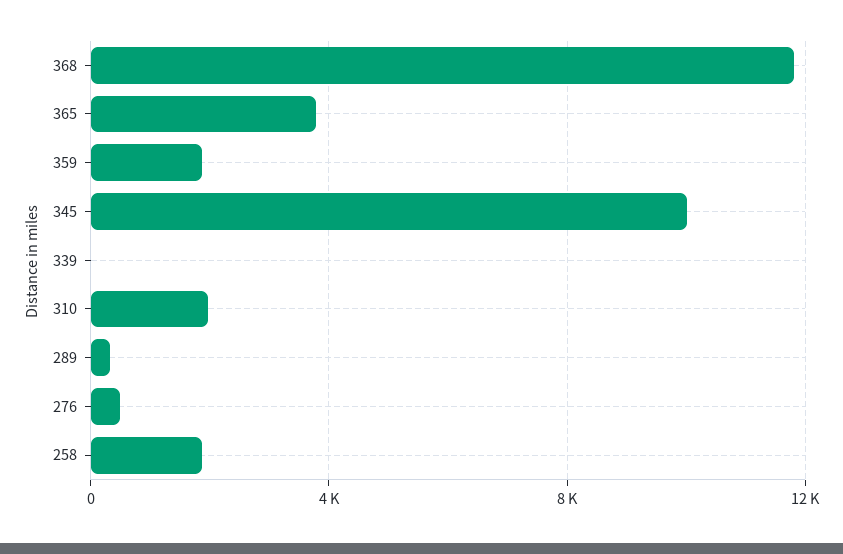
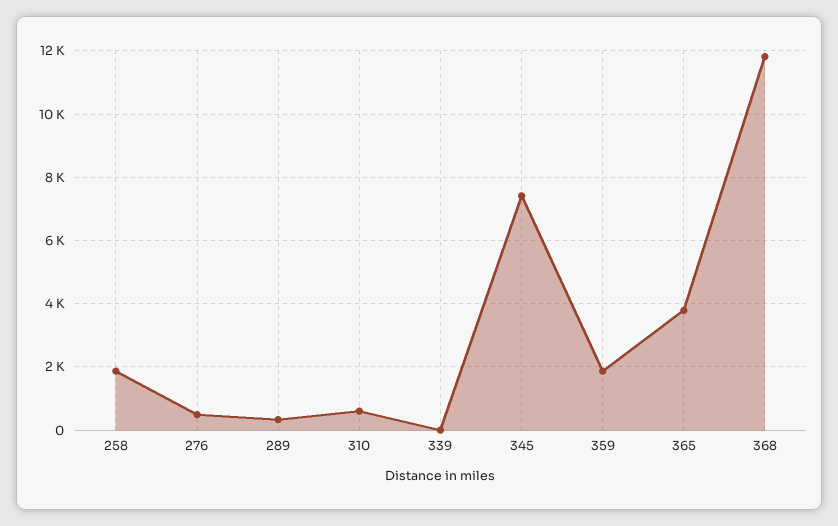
345: 10000 -> 7400
310: 2000 -> 600

